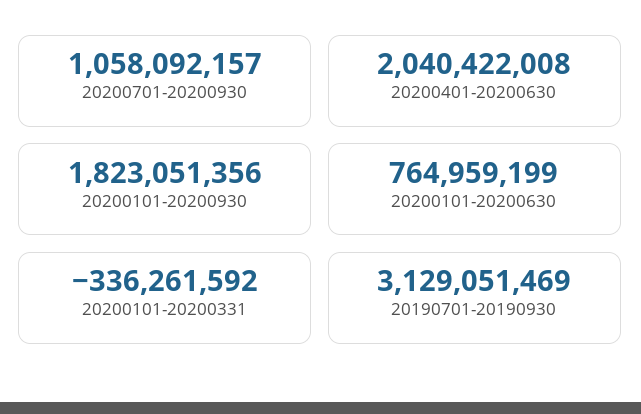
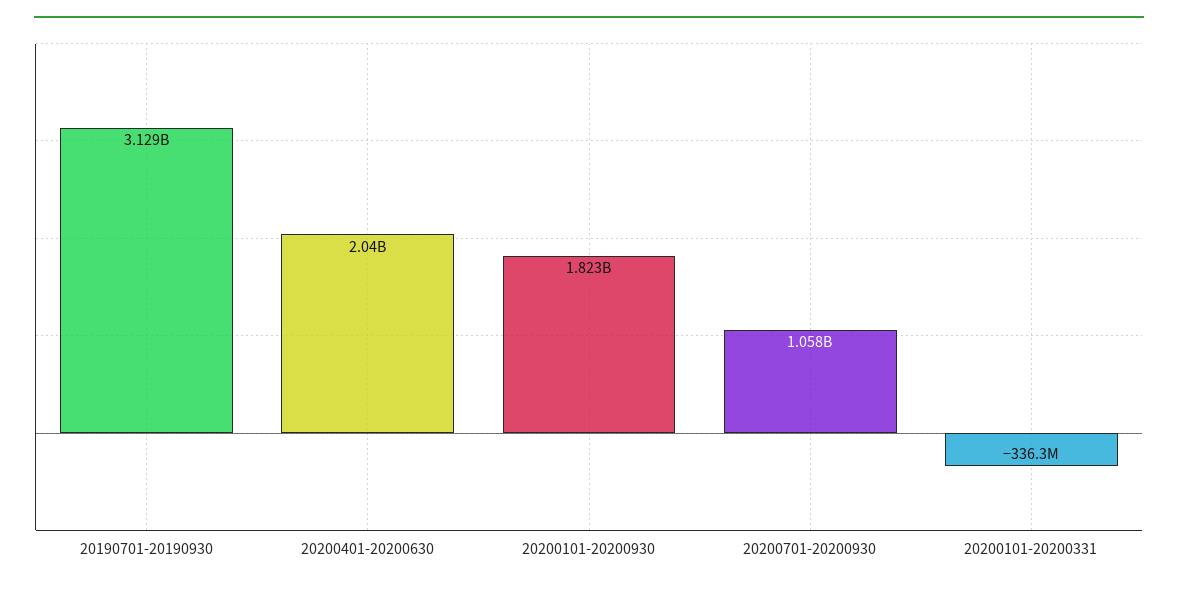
20200101-20200630: 764959199 -> none

